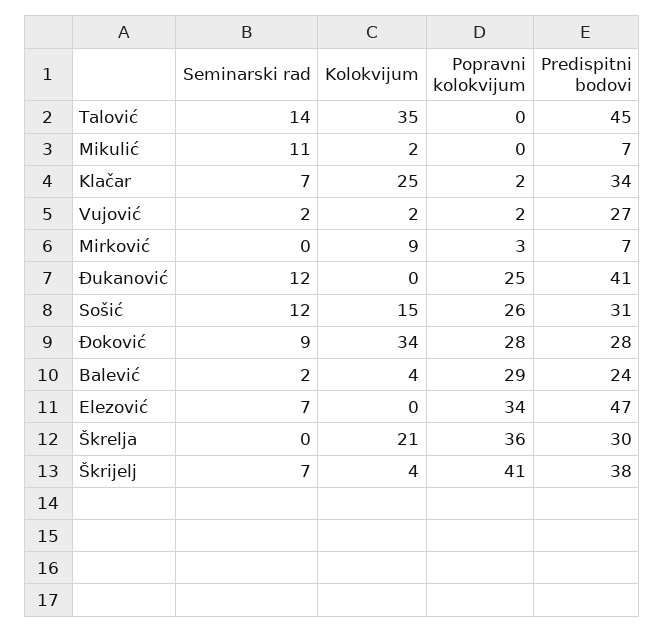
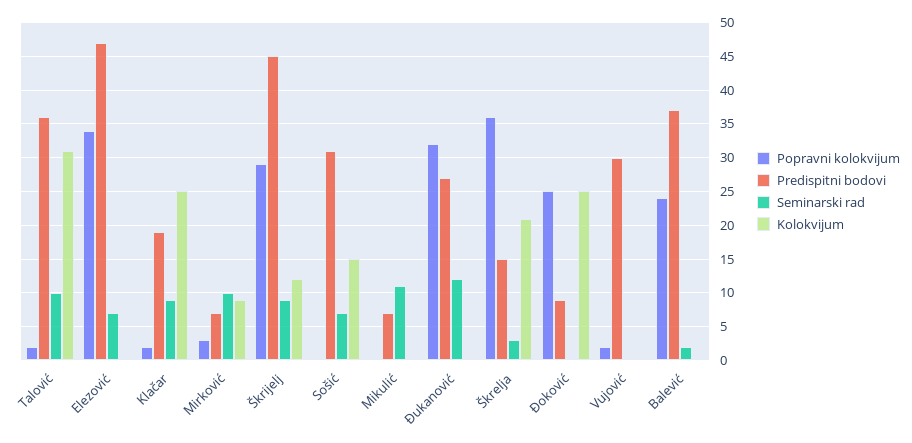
Seminarski rad, Talović: 14 -> 10
Kolokvijum, Talović: 35 -> 31
Popravni kolokvijum, Talović: 0 -> 2
Predispitni bodovi, Talović: 45 -> 36
Kolokvijum, Mikulić: 2 -> 0
Seminarski rad, Klačar: 7 -> 9
Predispitni bodovi, Klačar: 34 -> 19
Seminarski rad, Vujović: 2 -> 0
Kolokvijum, Vujović: 2 -> 0
Predispitni bodovi, Vujović: 27 -> 30
Seminarski rad, Mirković: 0 -> 10
Popravni kolokvijum, Đukanović: 25 -> 32
Predispitni bodovi, Đukanović: 41 -> 27
Seminarski rad, Sošić: 12 -> 7
Popravni kolokvijum, Sošić: 26 -> 0
Seminarski rad, Đoković: 9 -> 0
Kolokvijum, Đoković: 34 -> 25
Popravni kolokvijum, Đoković: 28 -> 25
Predispitni bodovi, Đoković: 28 -> 9
Kolokvijum, Balević: 4 -> 0
Popravni kolokvijum, Balević: 29 -> 24
Predispitni bodovi, Balević: 24 -> 37
Seminarski rad, Škrelja: 0 -> 3
Predispitni bodovi, Škrelja: 30 -> 15
Seminarski rad, Škrijelj: 7 -> 9
Kolokvijum, Škrijelj: 4 -> 12
Popravni kolokvijum, Škrijelj: 41 -> 29
Predispitni bodovi, Škrijelj: 38 -> 45

